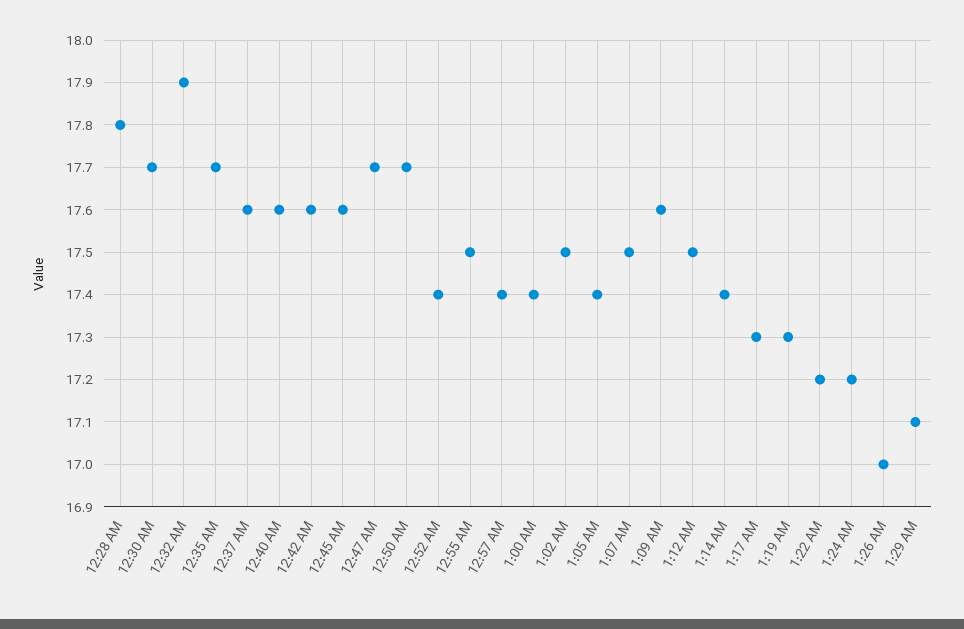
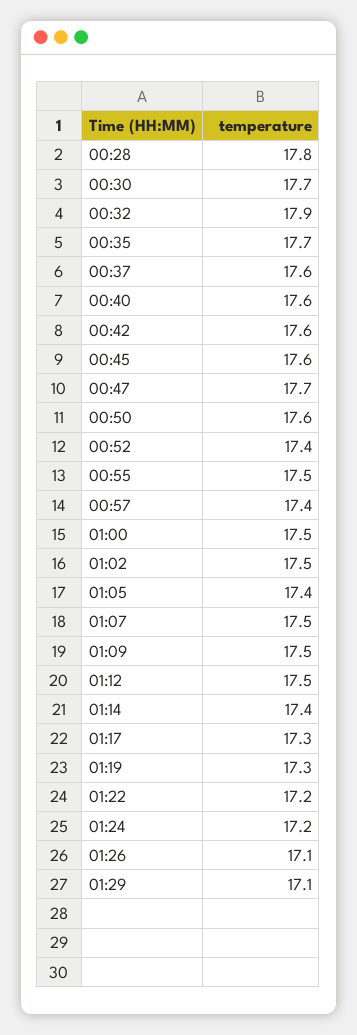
12:50 AM: 17.7 -> 17.6
1:00 AM: 17.4 -> 17.5
1:09 AM: 17.6 -> 17.5
1:26 AM: 17 -> 17.1

